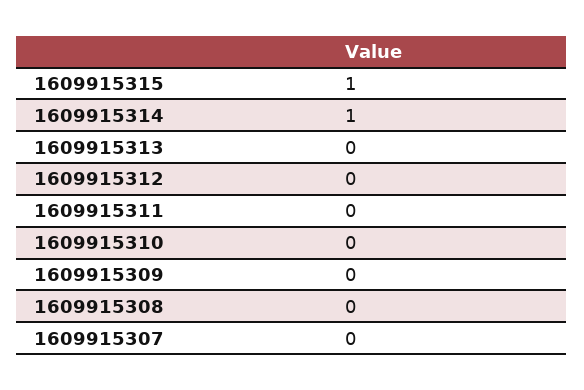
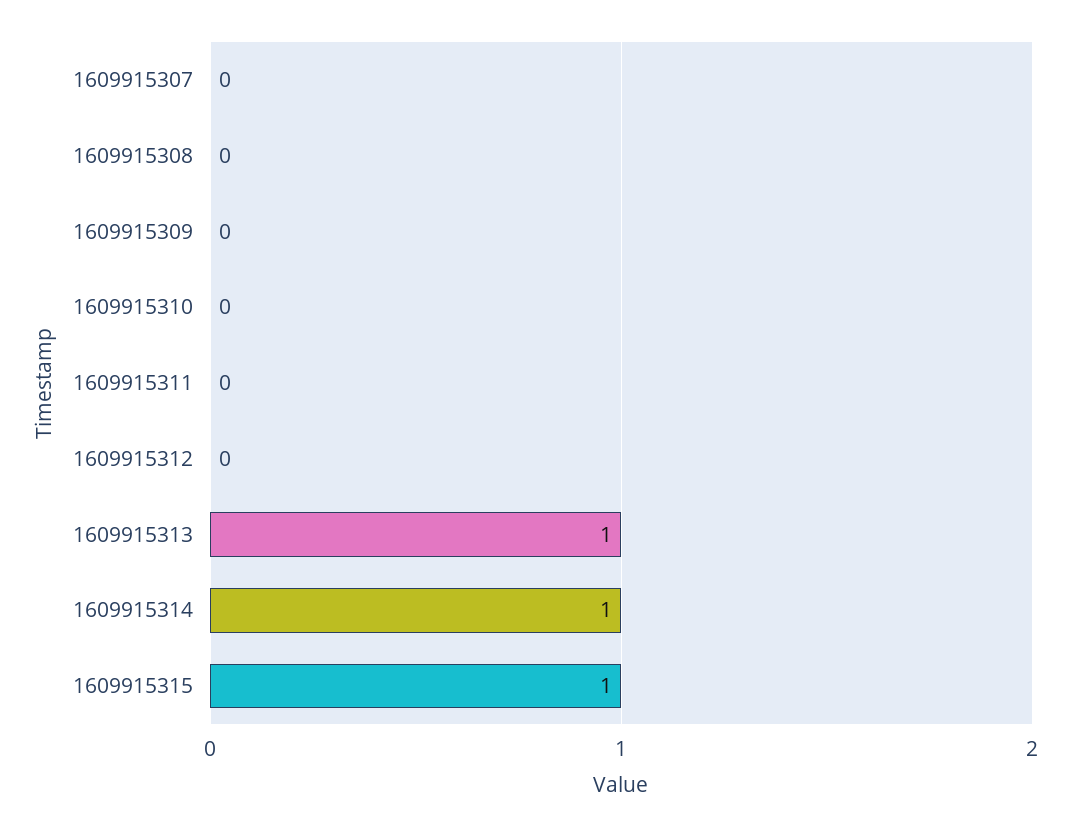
1609915313: 0 -> 1

